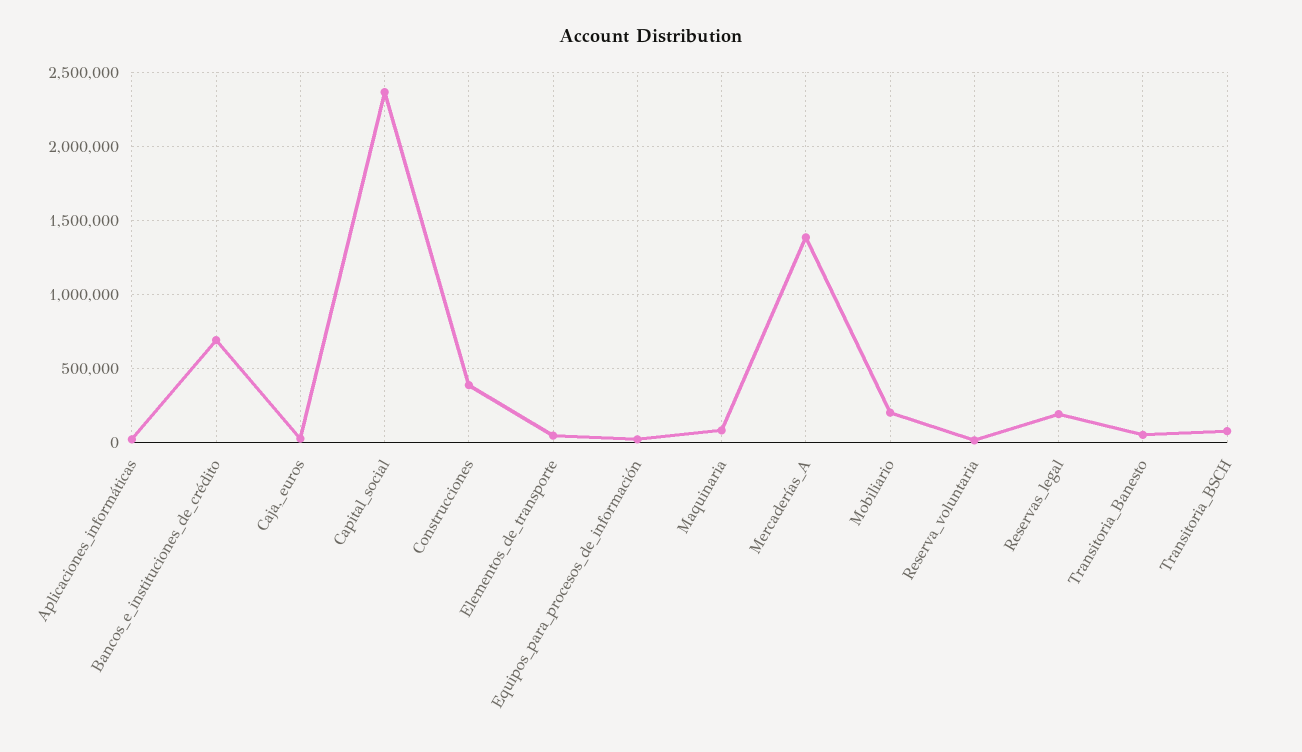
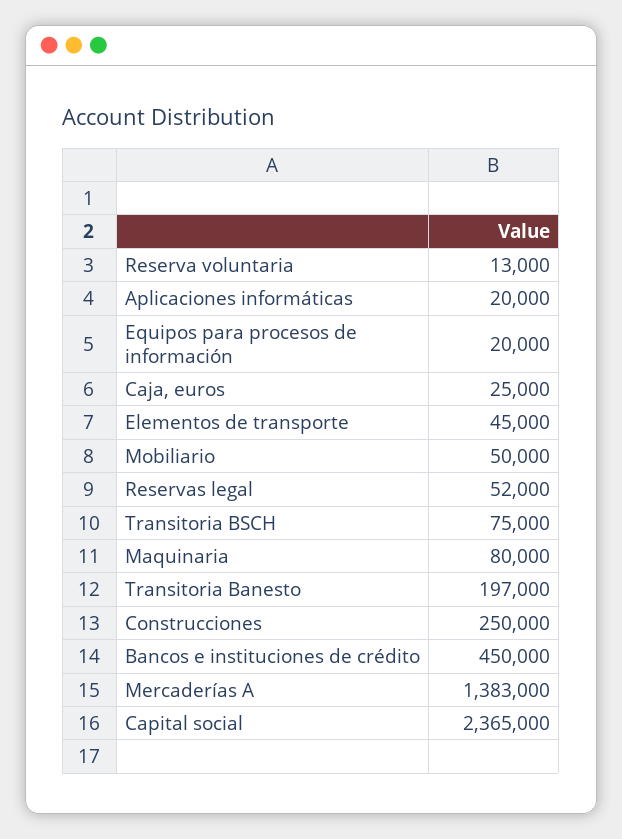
Bancos_e_instituciones_de_crédito: 700000 -> 450000
Construcciones: 400000 -> 250000
Mobiliario: 200000 -> 50000
Reservas_legal: 200000 -> 52000
Transitoria_Banesto: 50000 -> 197000

